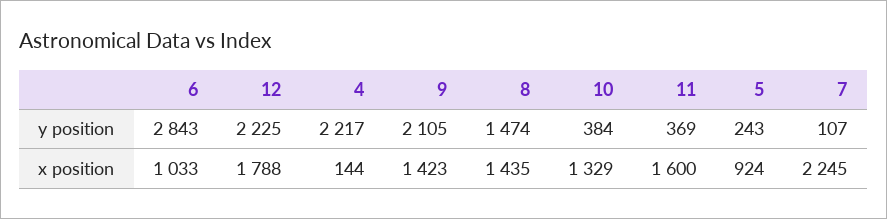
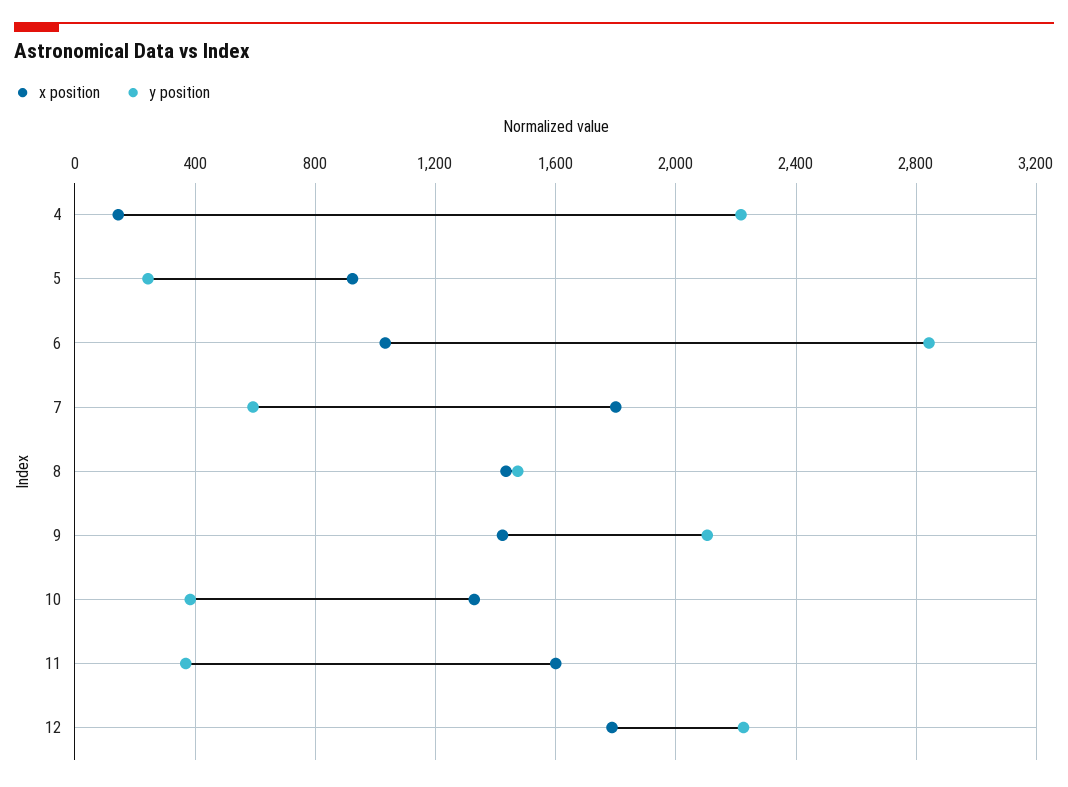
y position, 7: 107 -> 600
x position, 7: 2245 -> 1800

